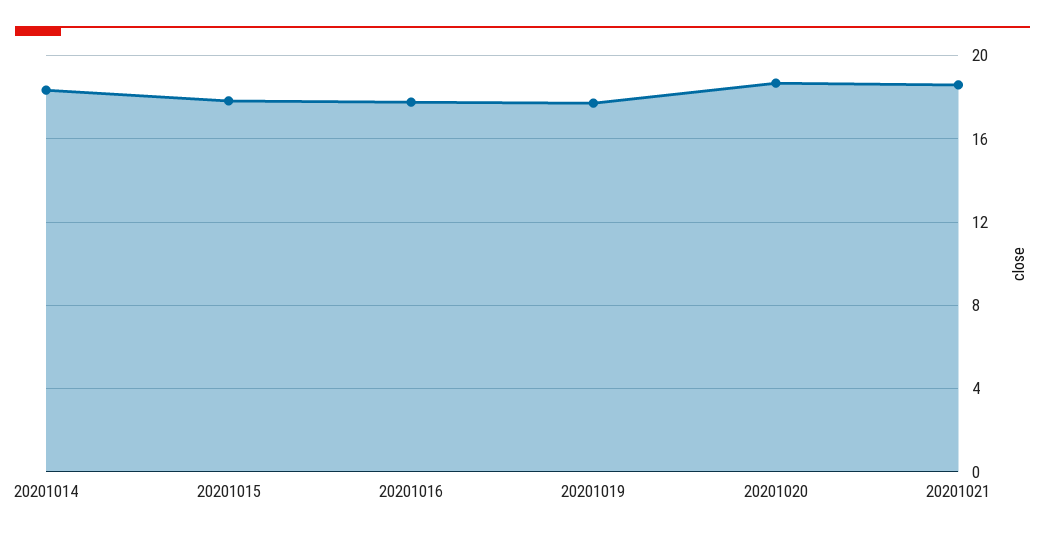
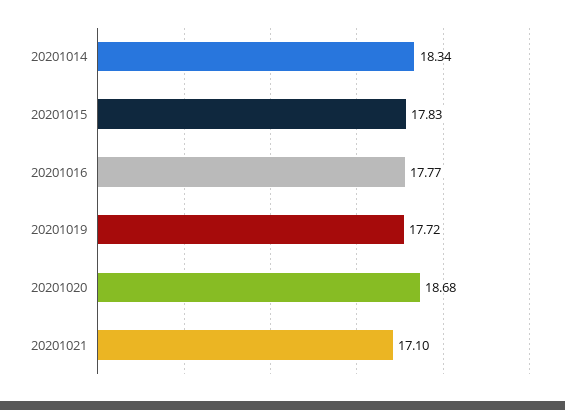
20201021: 18.5 -> 17.1

